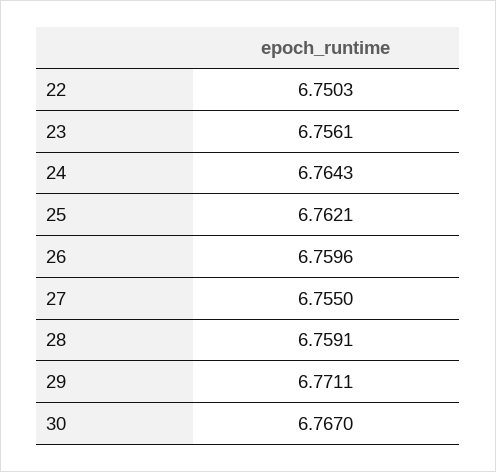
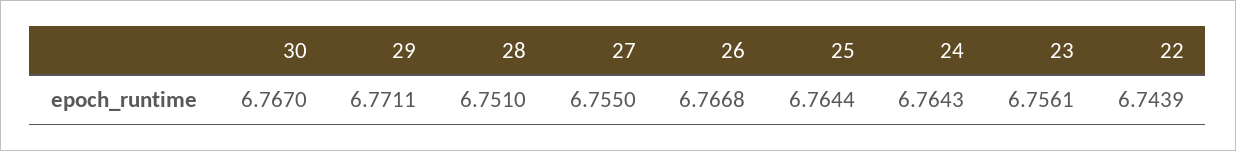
22: 6.7503 -> 6.7439
25: 6.7621 -> 6.7644
26: 6.7596 -> 6.7668
28: 6.7591 -> 6.751

